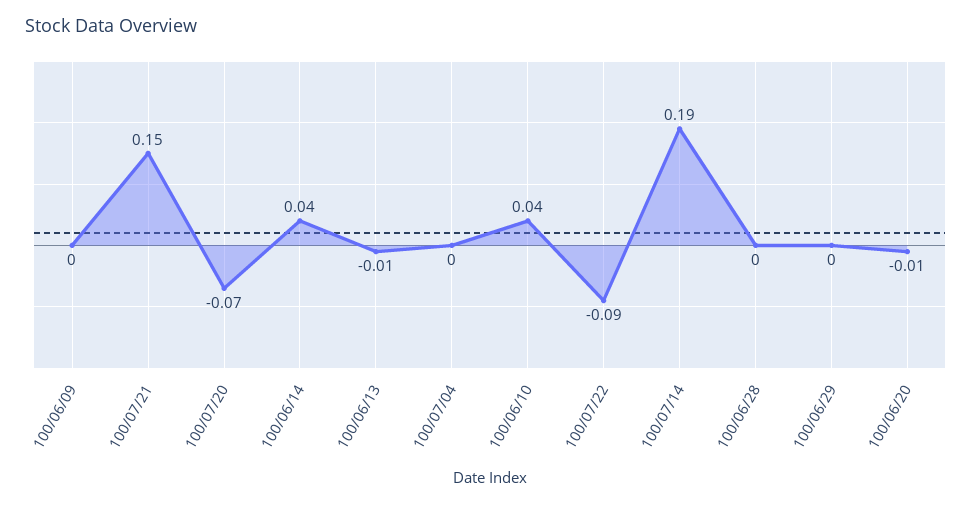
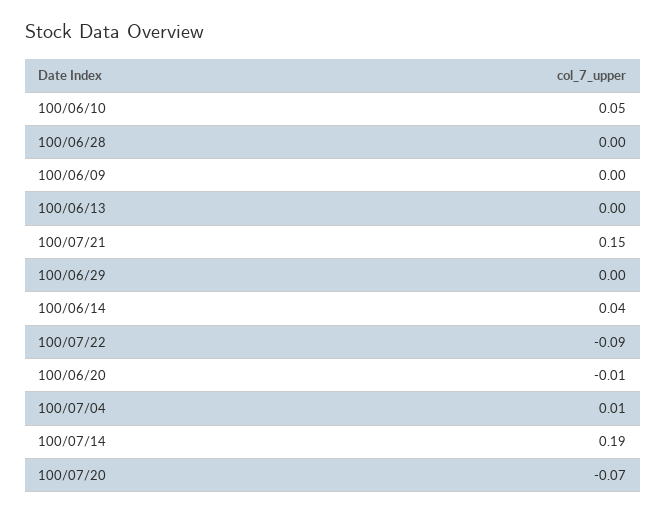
100/06/13: -0.01 -> 0
100/07/04: 0 -> 0.01
100/06/10: 0.04 -> 0.05

